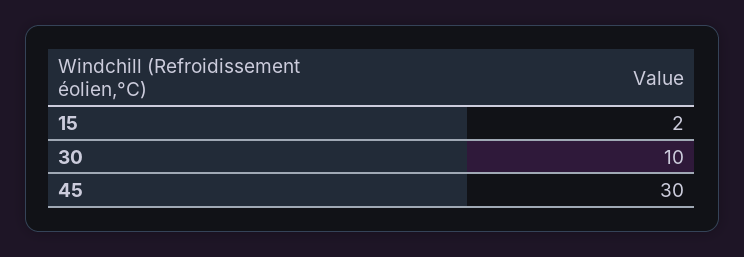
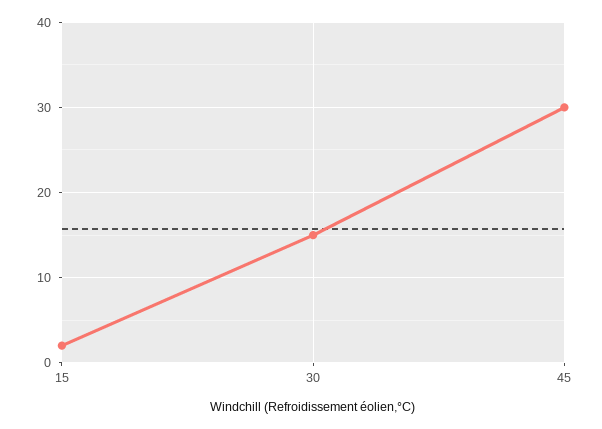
30: 10 -> 15

